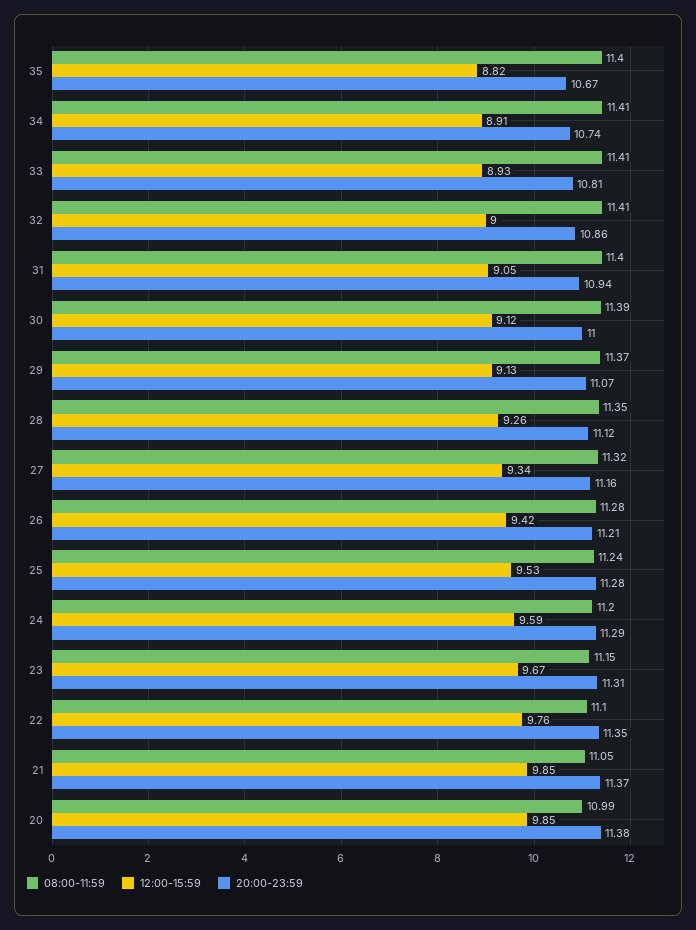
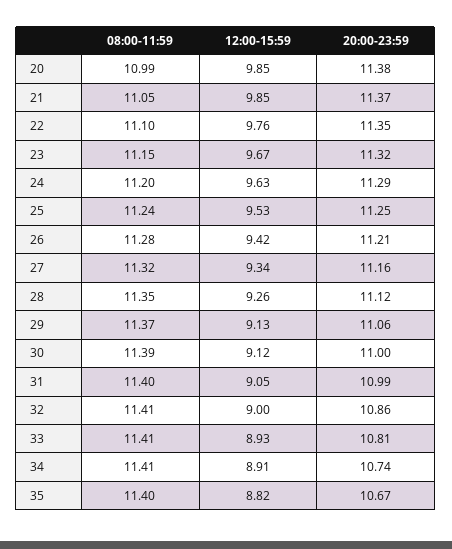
20:00-23:59, 31: 10.94 -> 10.99
20:00-23:59, 29: 11.07 -> 11.06
20:00-23:59, 25: 11.28 -> 11.25
12:00-15:59, 24: 9.59 -> 9.63
20:00-23:59, 23: 11.31 -> 11.32

